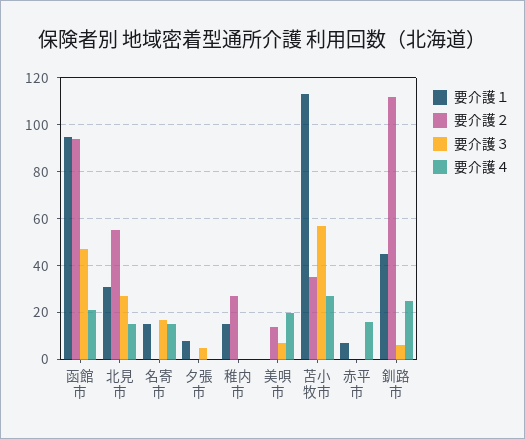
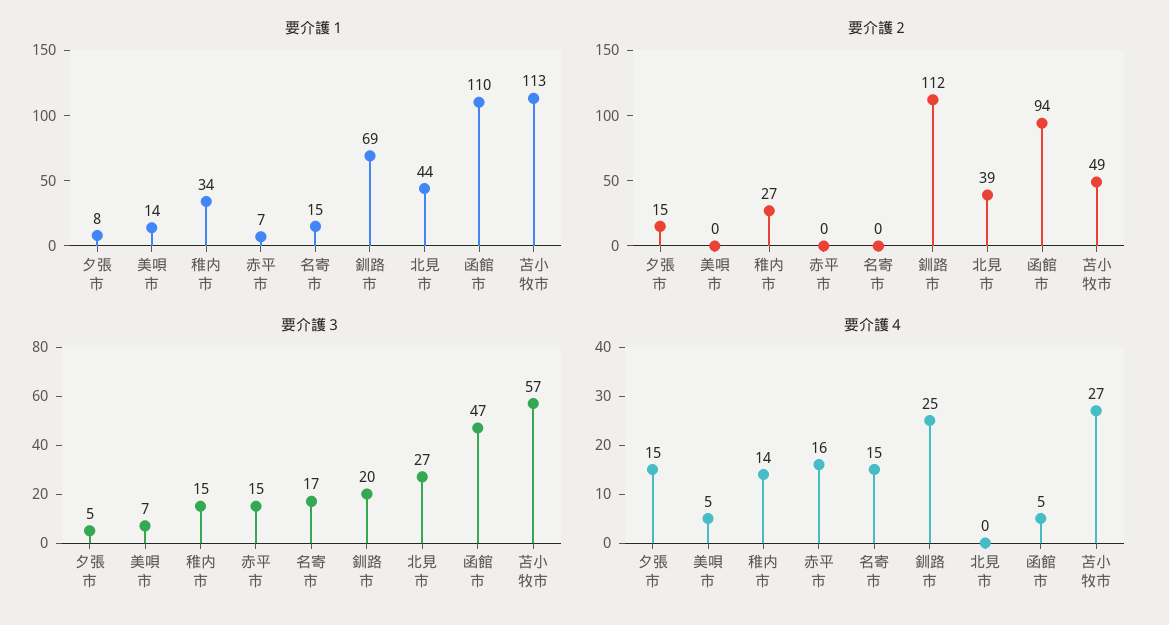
要介護１, 函館市: 95 -> 110
要介護４, 函館市: 20 -> 5
要介護１, 北見市: 30 -> 44
要介護２, 北見市: 55 -> 39
要介護４, 北見市: 15 -> 0
要介護２, 夕張市: 0 -> 15
要介護４, 夕張市: 0 -> 15
要介護１, 稚内市: 15 -> 34
要介護３, 稚内市: 0 -> 15
要介護４, 稚内市: 0 -> 14
要介護１, 美唄市: 0 -> 14
要介護２, 美唄市: 15 -> 0
要介護４, 美唄市: 20 -> 5
要介護２, 苫小牧市: 35 -> 49
要介護３, 赤平市: 0 -> 15
要介護１, 釧路市: 45 -> 69
要介護３, 釧路市: 5 -> 20

